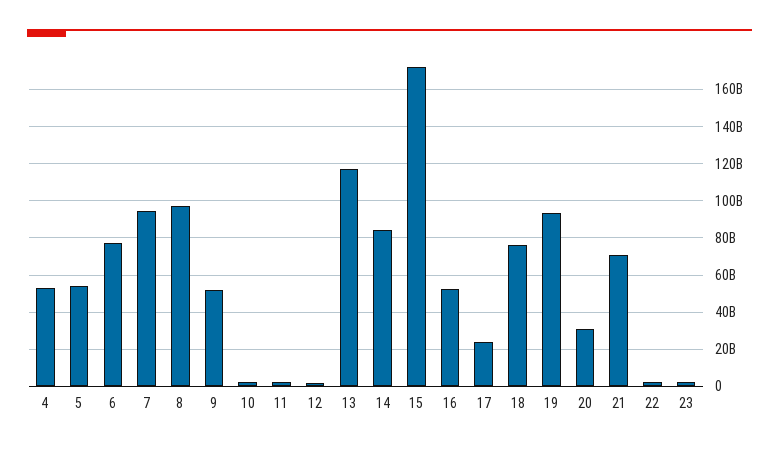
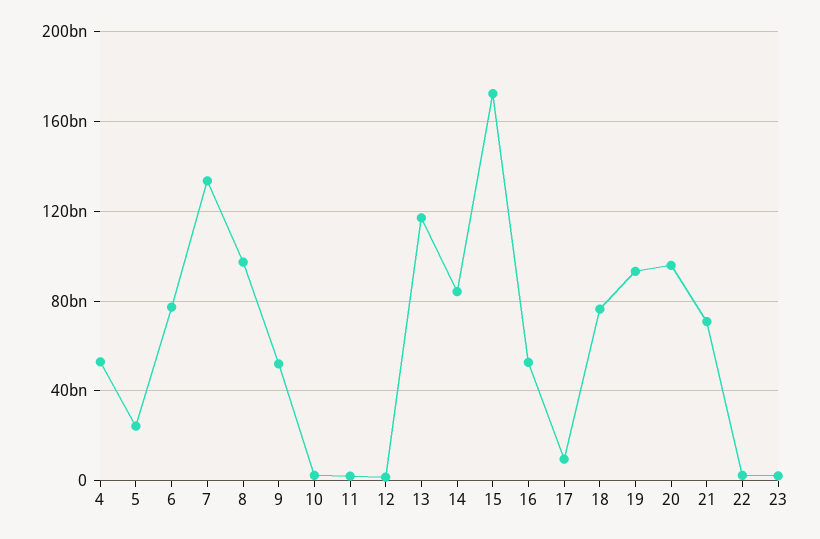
5: 55000000000 -> 25000000000
7: 95000000000 -> 135000000000
17: 25000000000 -> 10000000000
20: 30000000000 -> 95000000000

